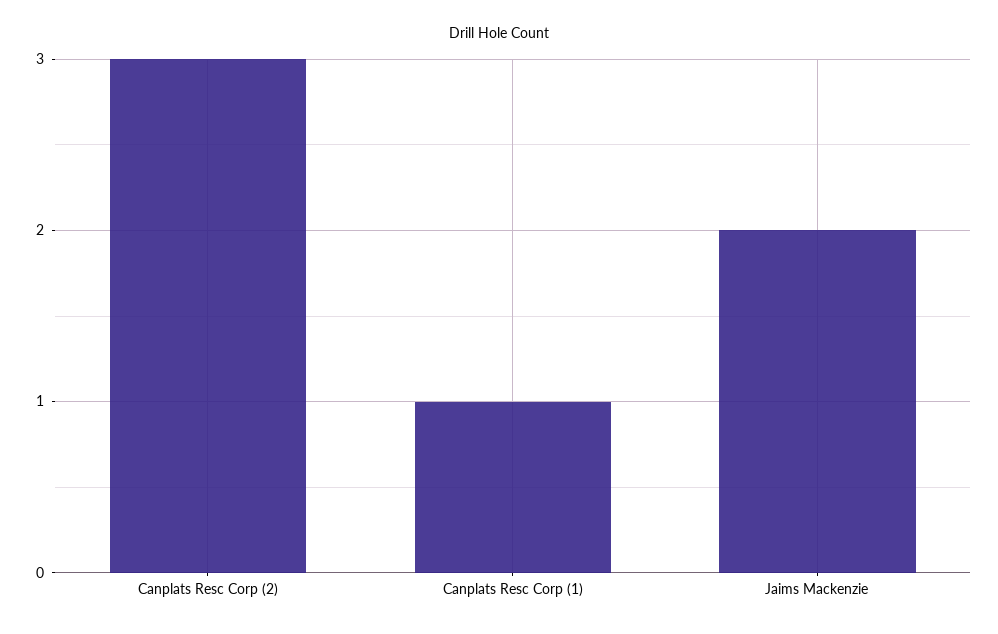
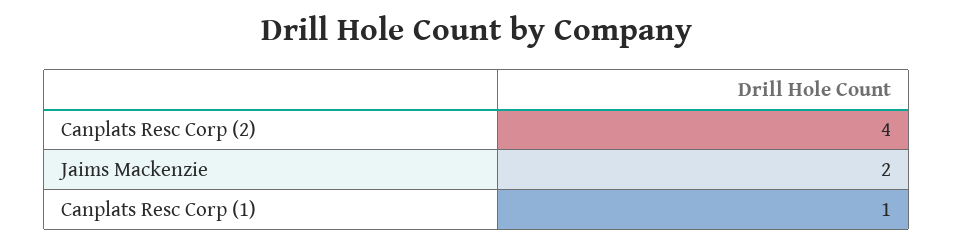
Canplats Resc Corp (2): 3 -> 4

